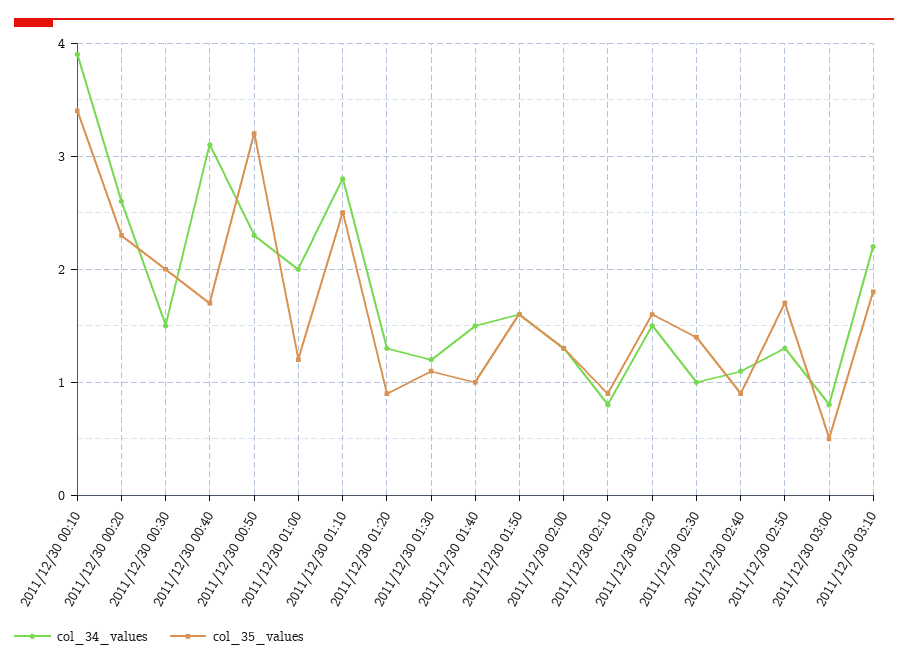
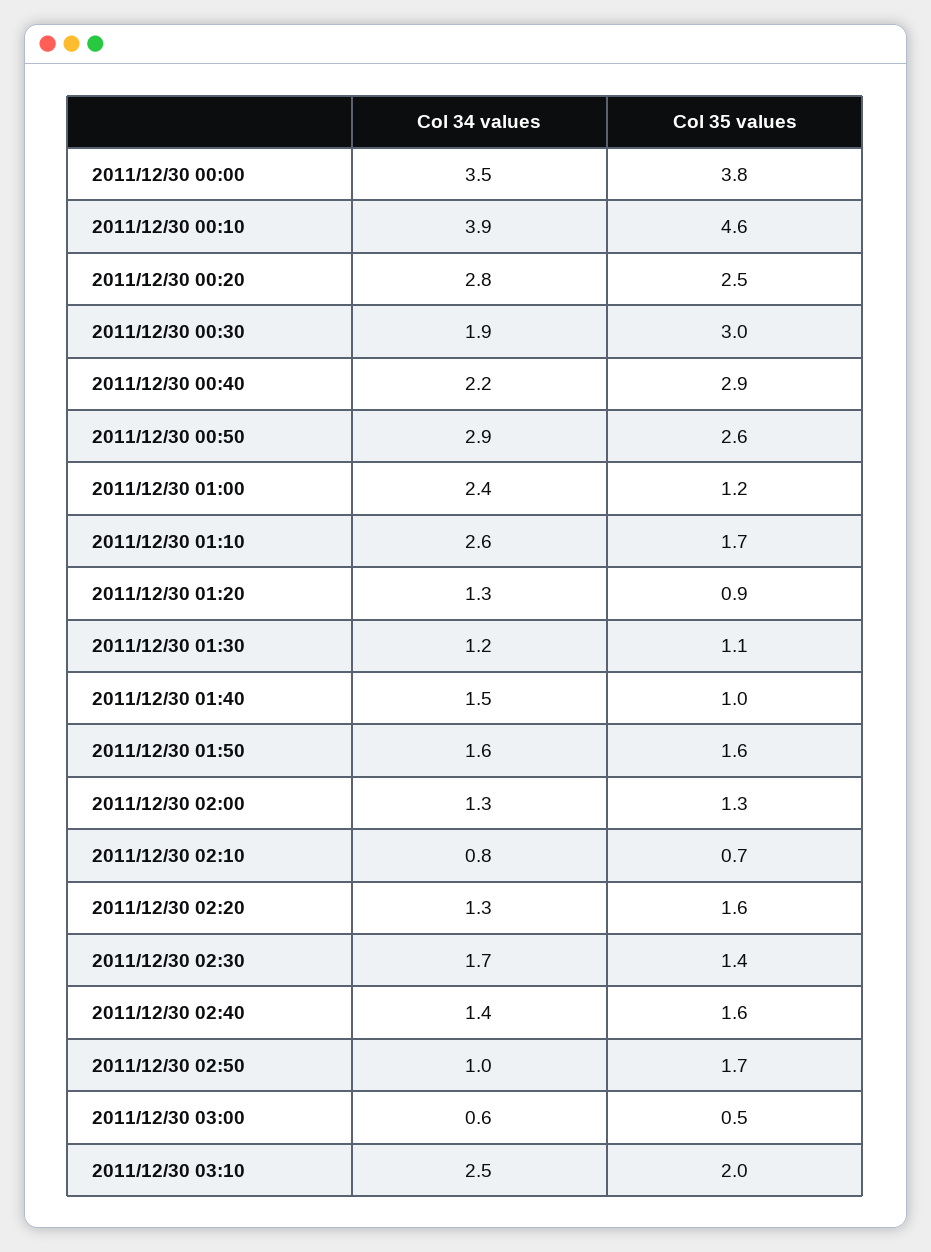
col_35_values, 2011/12/30 00:10: 3.4 -> 4.6
col_34_values, 2011/12/30 00:20: 2.6 -> 2.8
col_35_values, 2011/12/30 00:20: 2.3 -> 2.5
col_34_values, 2011/12/30 00:30: 1.5 -> 1.9
col_35_values, 2011/12/30 00:30: 2 -> 3
col_34_values, 2011/12/30 00:40: 3.1 -> 2.2
col_35_values, 2011/12/30 00:40: 1.7 -> 2.9
col_34_values, 2011/12/30 00:50: 2.3 -> 2.9
col_35_values, 2011/12/30 00:50: 3.2 -> 2.6
col_34_values, 2011/12/30 01:00: 2 -> 2.4
col_34_values, 2011/12/30 01:10: 2.8 -> 2.6
col_35_values, 2011/12/30 01:10: 2.5 -> 1.7
col_35_values, 2011/12/30 02:10: 0.9 -> 0.7
col_34_values, 2011/12/30 02:20: 1.5 -> 1.3
col_34_values, 2011/12/30 02:30: 1 -> 1.7
col_34_values, 2011/12/30 02:40: 1.1 -> 1.4
col_35_values, 2011/12/30 02:40: 0.9 -> 1.6
col_34_values, 2011/12/30 02:50: 1.3 -> 1
col_34_values, 2011/12/30 03:00: 0.8 -> 0.6
col_34_values, 2011/12/30 03:10: 2.2 -> 2.5
col_35_values, 2011/12/30 03:10: 1.8 -> 2
col_34_values, 2011/12/30 00:00: none -> 3.5
col_35_values, 2011/12/30 00:00: none -> 3.8

